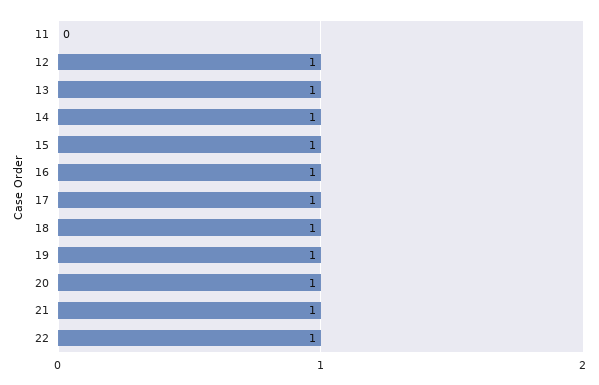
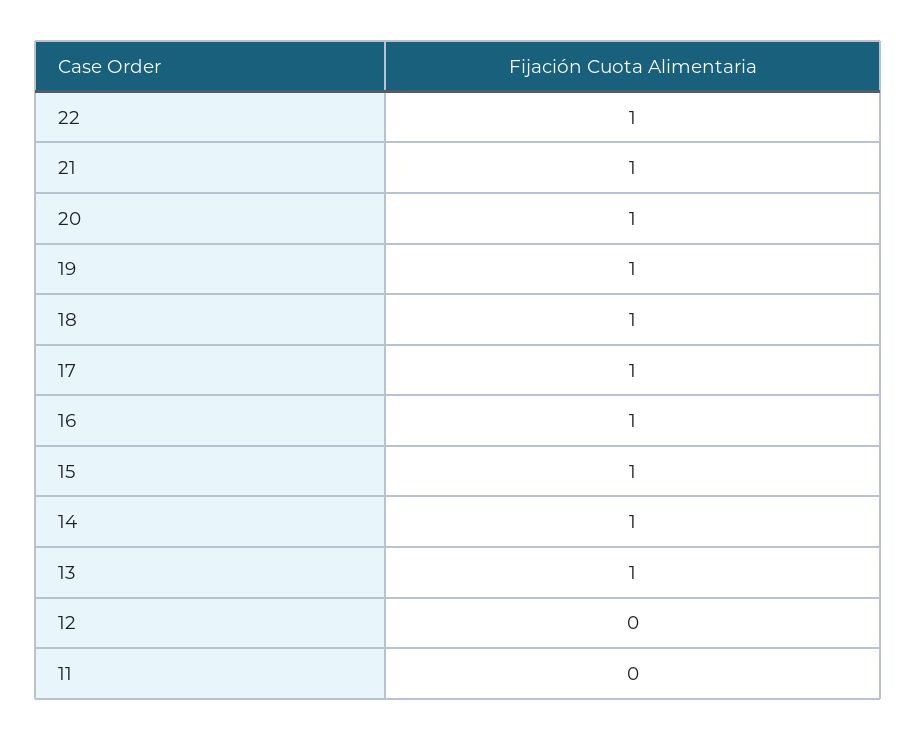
12: 1 -> 0

